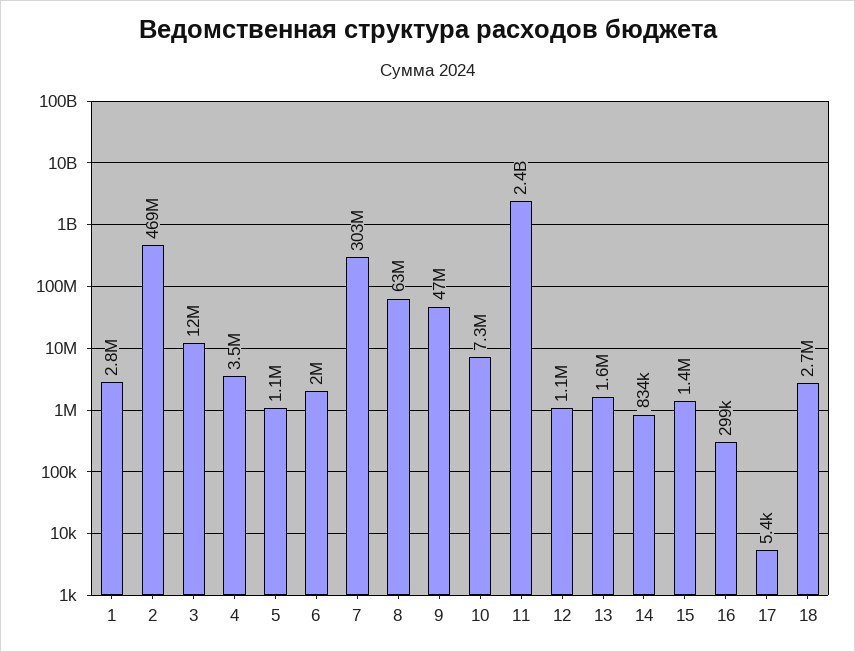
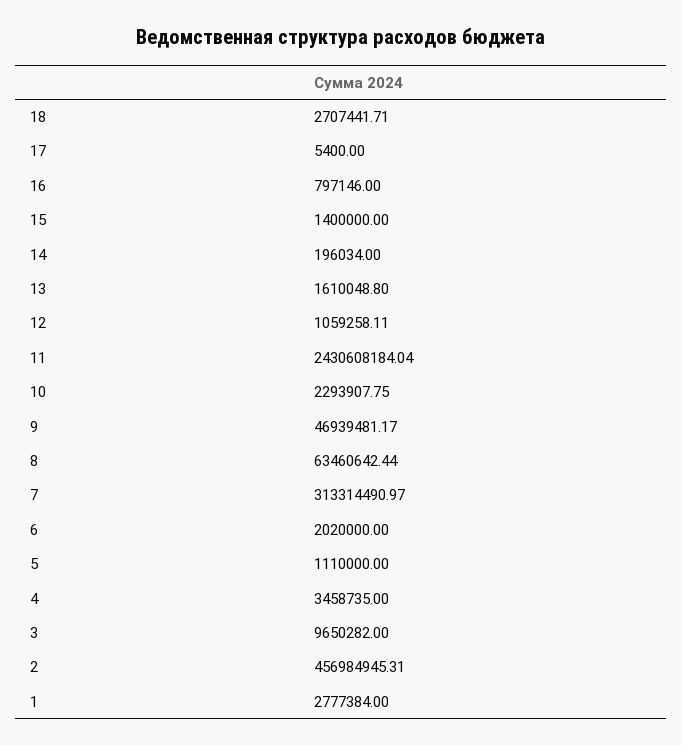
2: 469000000 -> 456984945.31
3: 12000000 -> 9650282
7: 303000000 -> 313314490.97
10: 7300000 -> 2293907.75
14: 834000 -> 196034
16: 299000 -> 797146

